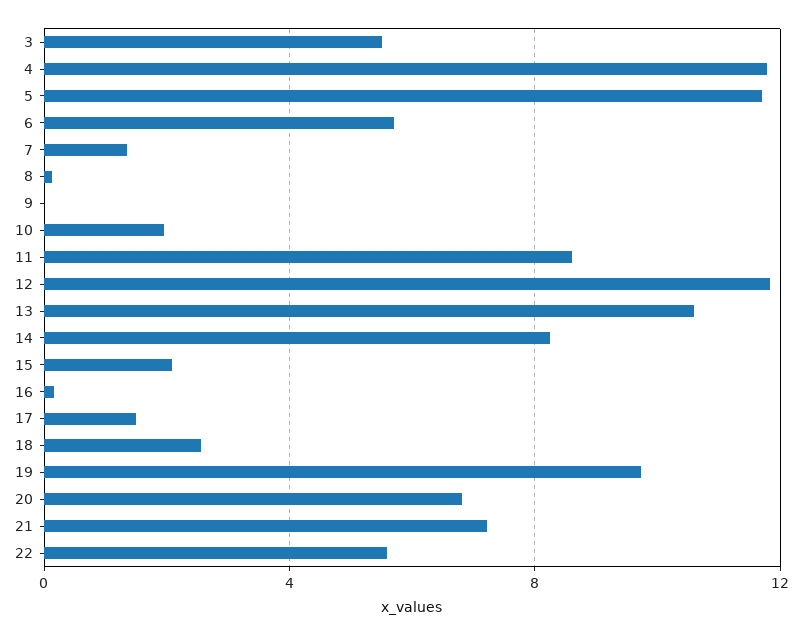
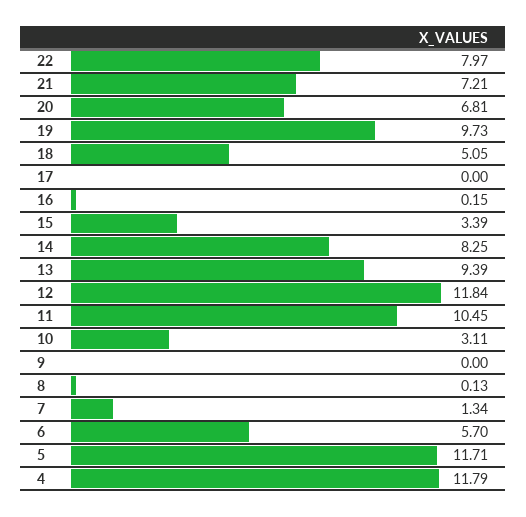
3: 5.5 -> none
10: 2 -> 3.11
11: 8.5 -> 10.45
13: 10.5 -> 9.39
15: 2 -> 3.39
17: 1.5 -> 0
18: 2.5 -> 5.05
22: 5.5 -> 7.97

